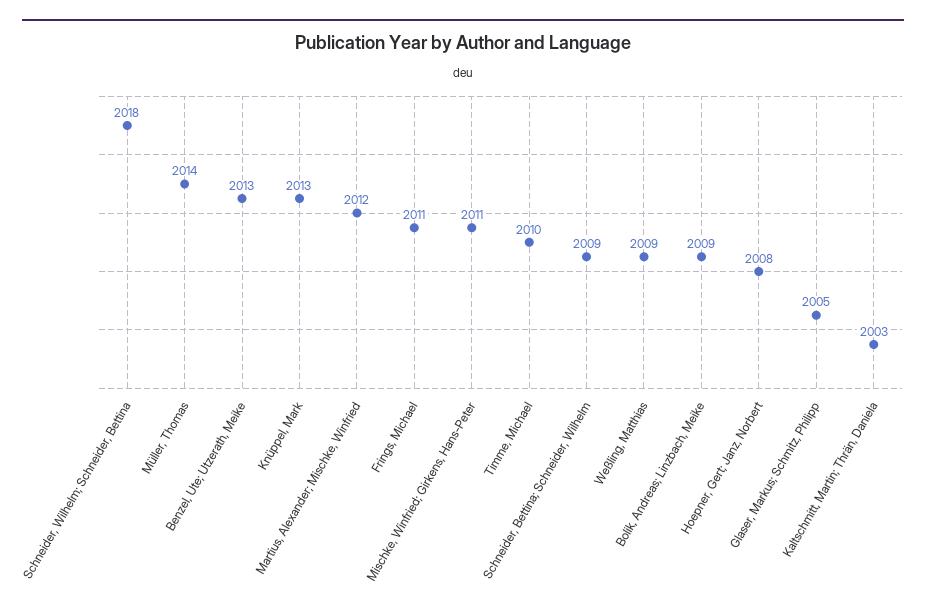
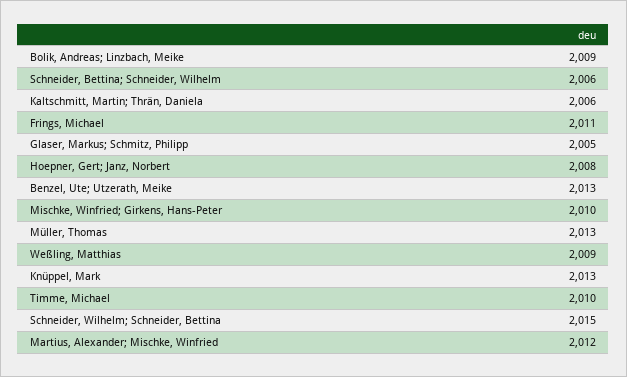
Schneider, Wilhelm; Schneider, Bettina: 2018 -> 2015
Müller, Thomas: 2014 -> 2013
Mischke, Winfried; Girkens, Hans-Peter: 2011 -> 2010
Schneider, Bettina; Schneider, Wilhelm: 2009 -> 2006
Kaltschmitt, Martin; Thrän, Daniela: 2003 -> 2006

